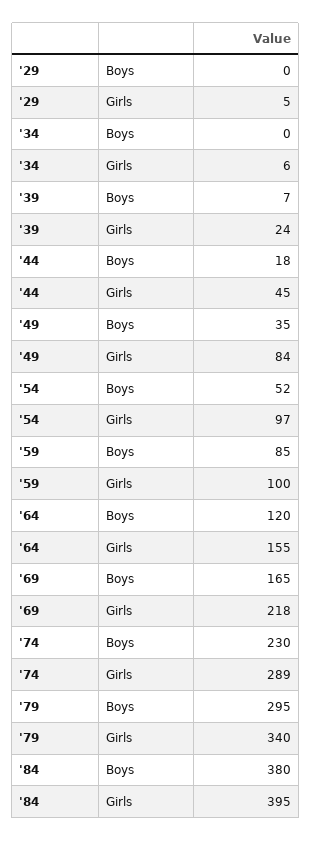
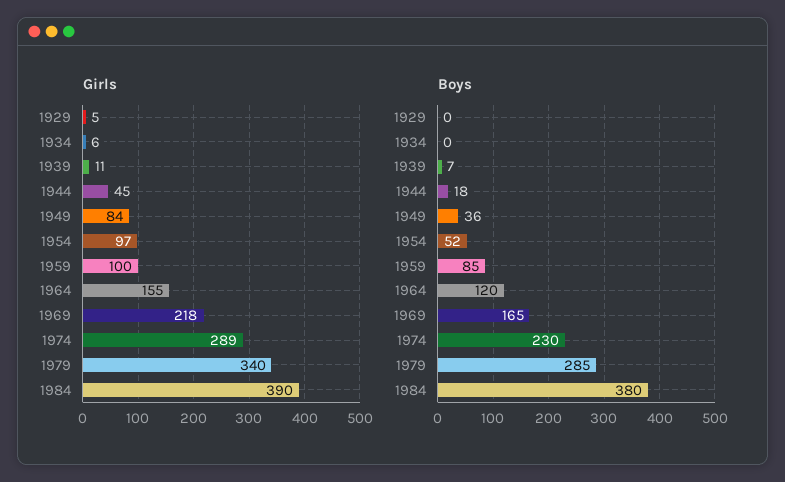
Girls, '39: 24 -> 11
Boys, '49: 35 -> 36
Boys, '79: 295 -> 285
Girls, '84: 395 -> 390

